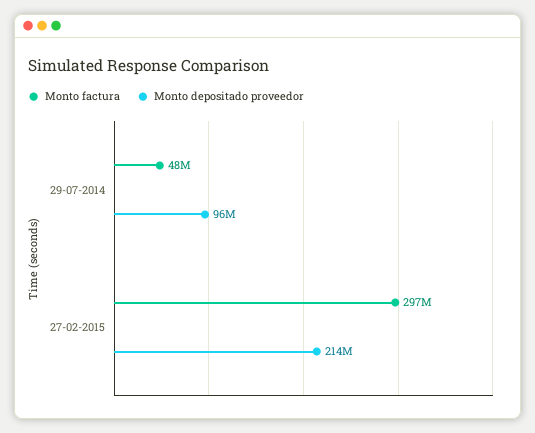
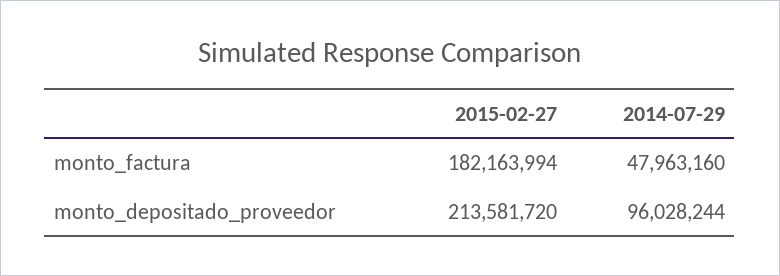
Monto factura, 27-02-2015: 297000000 -> 182163994

